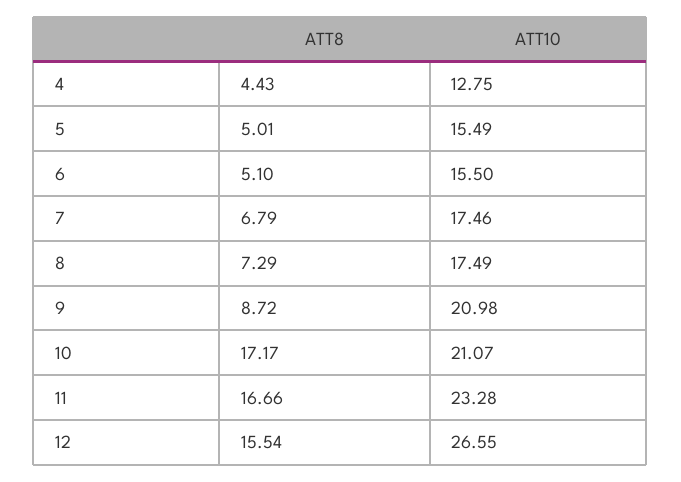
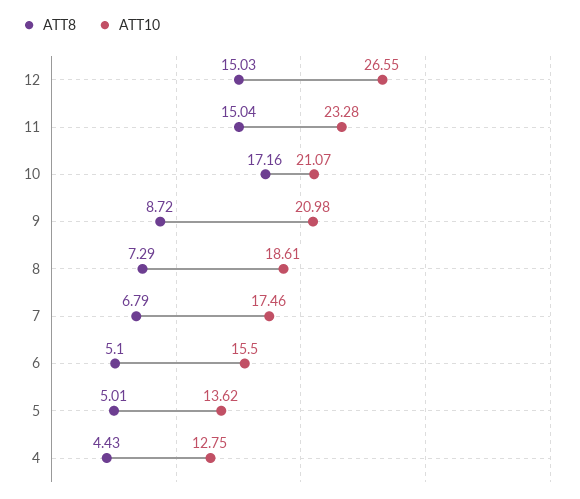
ATT10, 5: 15.49 -> 13.62
ATT10, 8: 17.49 -> 18.61
ATT8, 10: 17.17 -> 17.16
ATT8, 11: 16.66 -> 15.04
ATT8, 12: 15.54 -> 15.03

